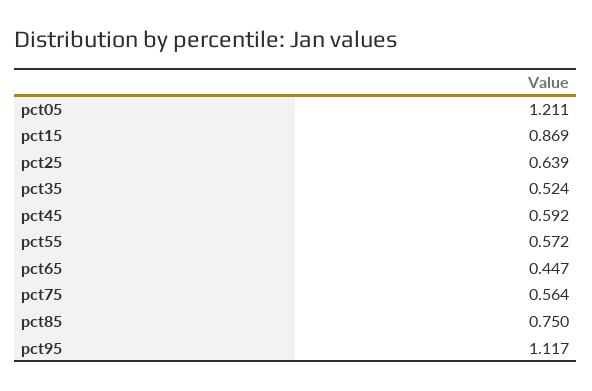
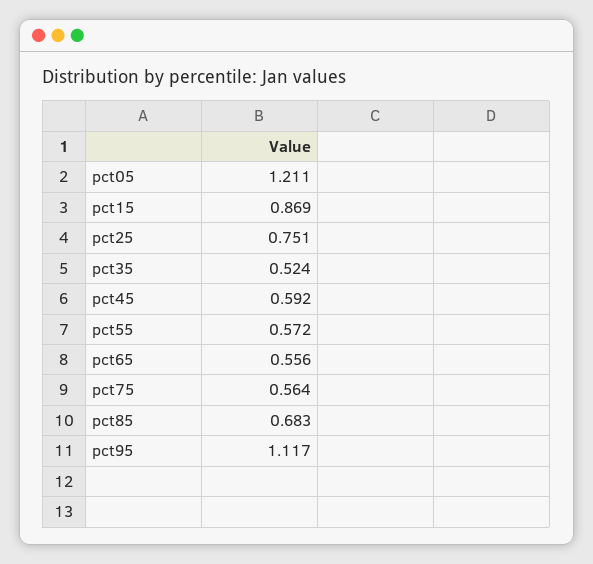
pct25: 0.639 -> 0.751
pct65: 0.447 -> 0.556
pct85: 0.75 -> 0.683

